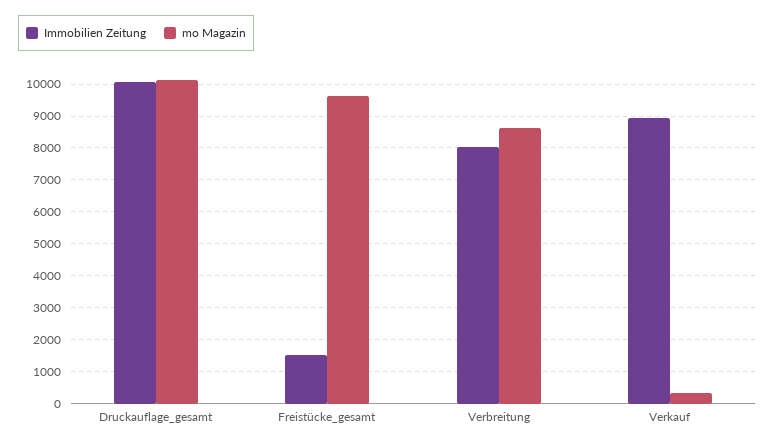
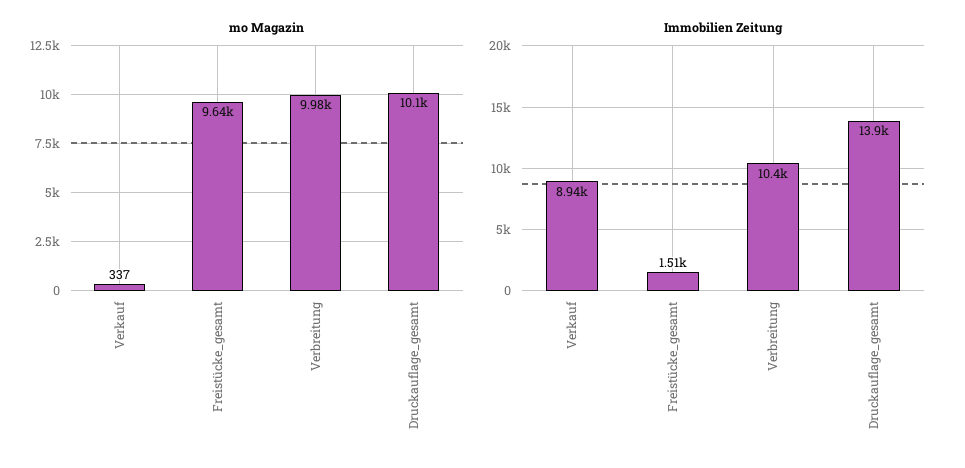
Immobilien Zeitung, Druckauflage_gesamt: 10000 -> 13900
Immobilien Zeitung, Verbreitung: 8000 -> 10400
mo Magazin, Verbreitung: 8600 -> 9980

